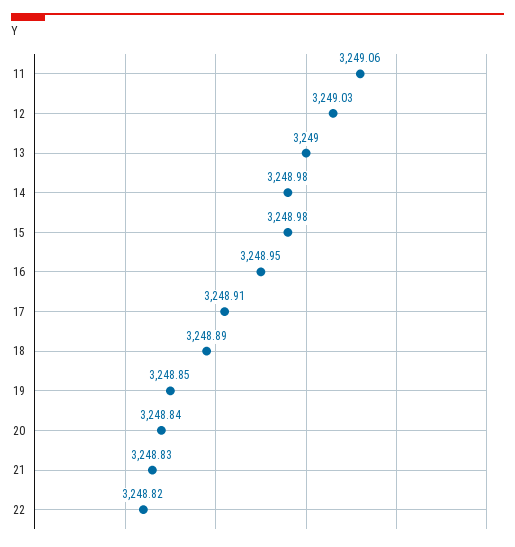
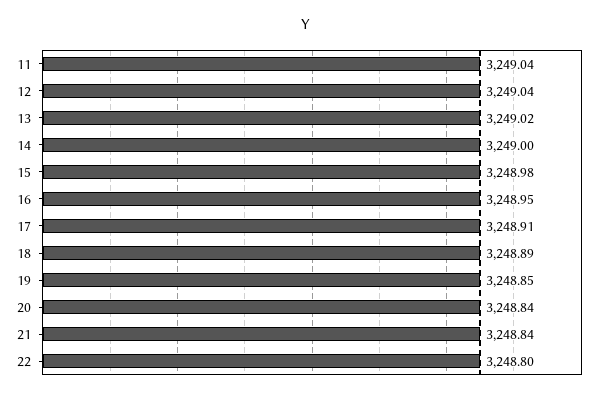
11: 3249.06 -> 3249.04
12: 3249.03 -> 3249.04
13: 3249 -> 3249.02
14: 3248.98 -> 3249
21: 3248.83 -> 3248.84
22: 3248.82 -> 3248.8

